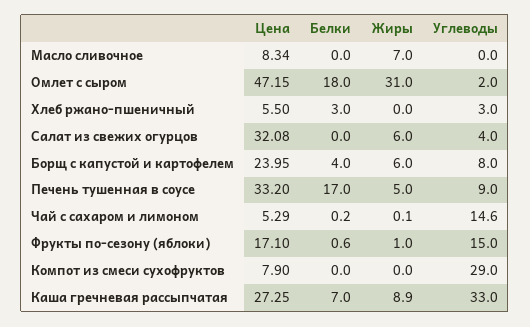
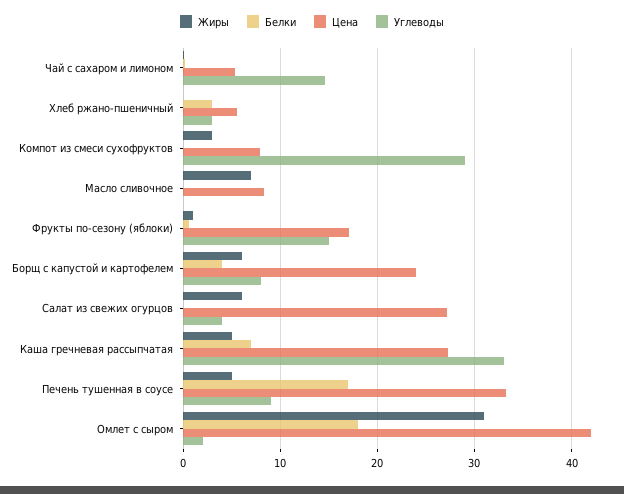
Цена, Омлет с сыром: 47.15 -> 42
Цена, Салат из свежих огурцов: 32.08 -> 27
Жиры, Компот из смеси сухофруктов: 0 -> 3
Жиры, Каша гречневая рассыпчатая: 8.9 -> 5

